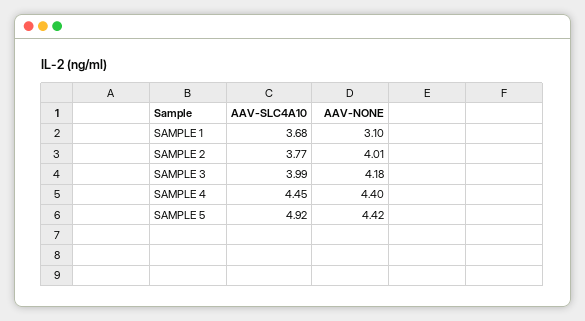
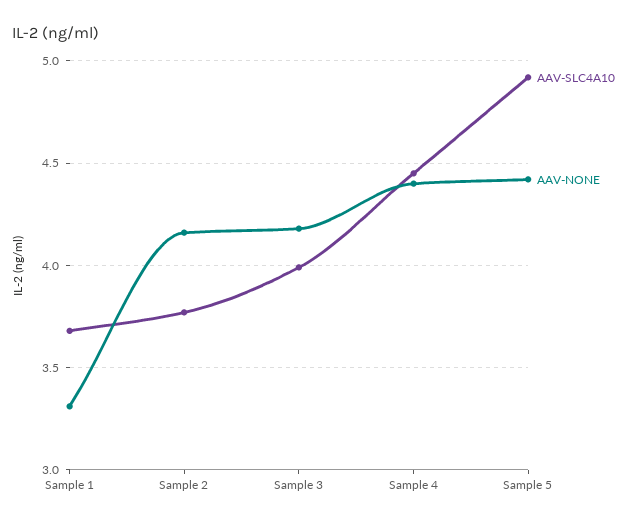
AAV-NONE, SAMPLE 1: 3.1 -> 3.3
AAV-NONE, SAMPLE 2: 4.01 -> 4.15

